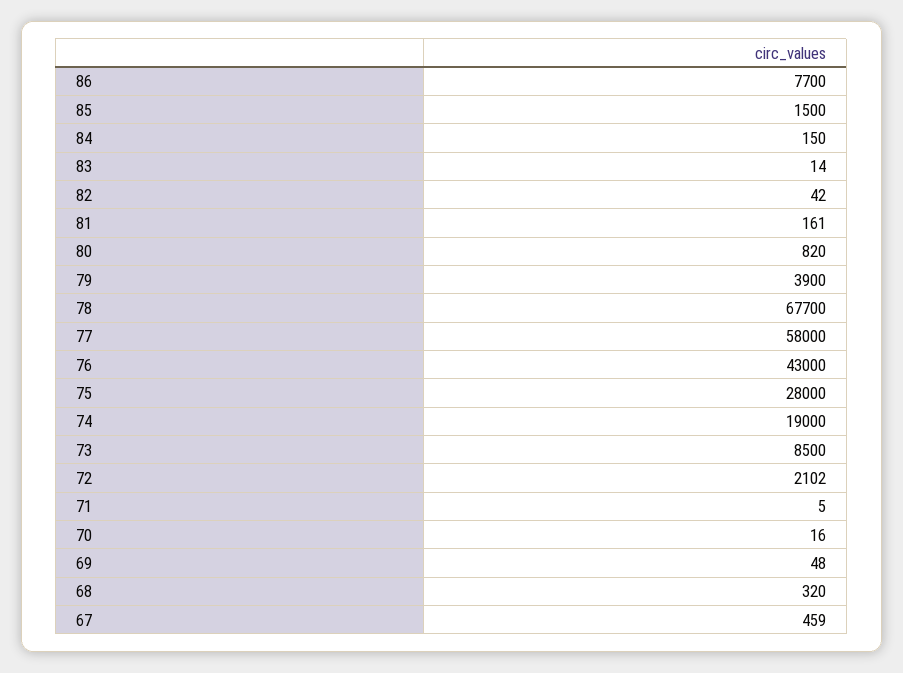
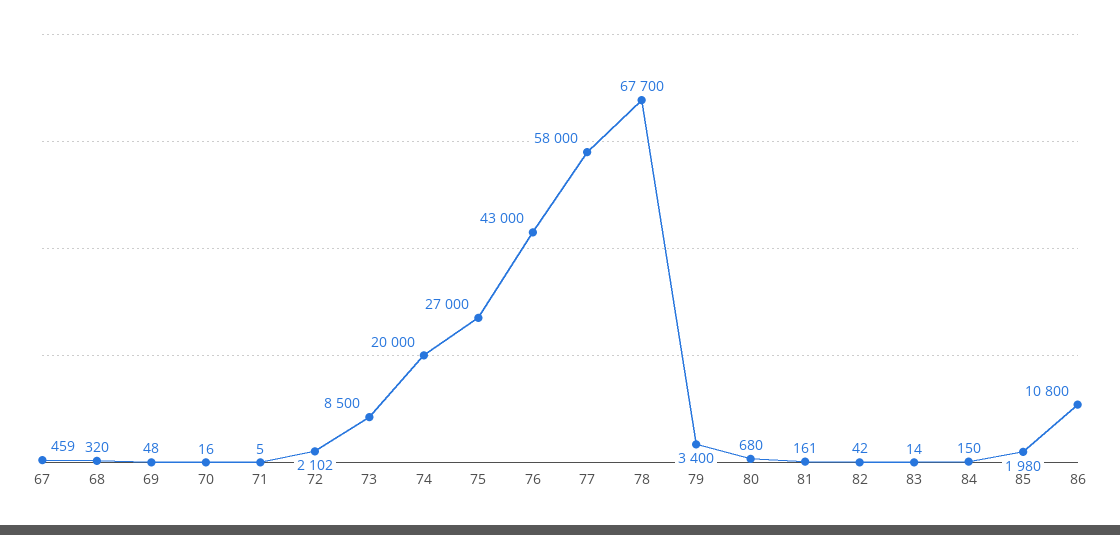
86: 7700 -> 10800
85: 1500 -> 1980
80: 820 -> 680
79: 3900 -> 3400
75: 28000 -> 27000
74: 19000 -> 20000

